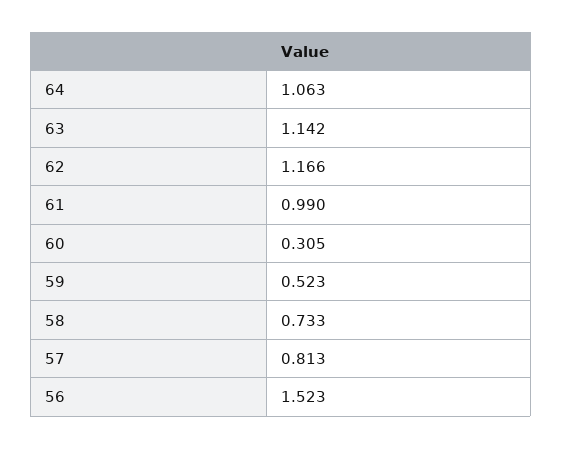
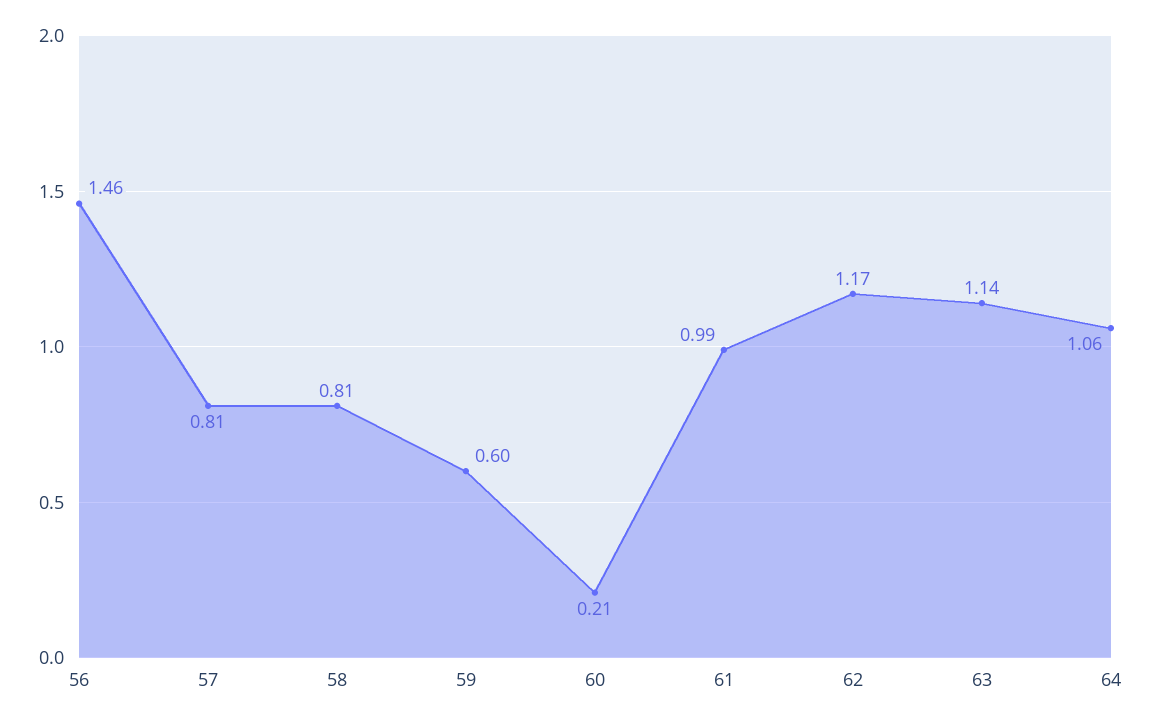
60: 0.305 -> 0.21
59: 0.523 -> 0.6
58: 0.733 -> 0.81
56: 1.523 -> 1.46

